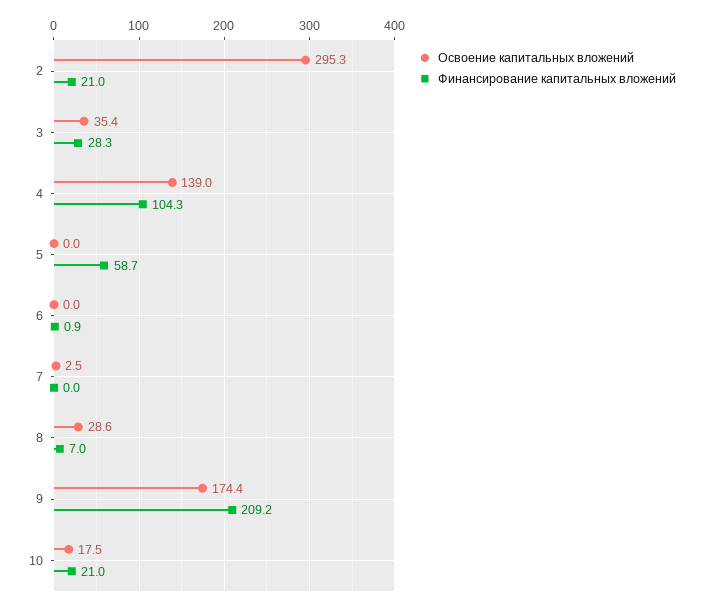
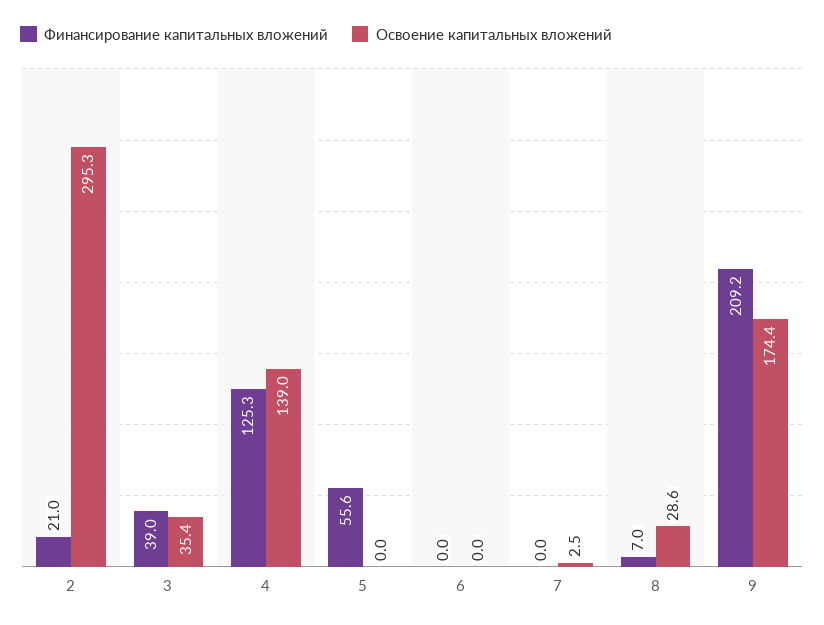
Финансирование капитальных вложений, 3: 28.3 -> 39
Финансирование капитальных вложений, 4: 104.3 -> 125.3
Финансирование капитальных вложений, 5: 58.7 -> 55.6
Финансирование капитальных вложений, 6: 0.9 -> 0
Освоение капитальных вложений, 10: 17.5 -> none
Финансирование капитальных вложений, 10: 21 -> none

